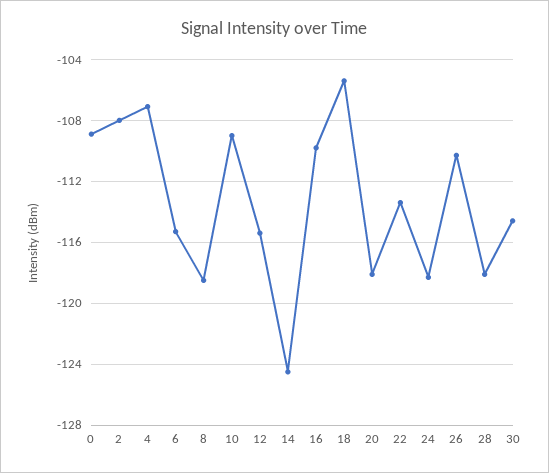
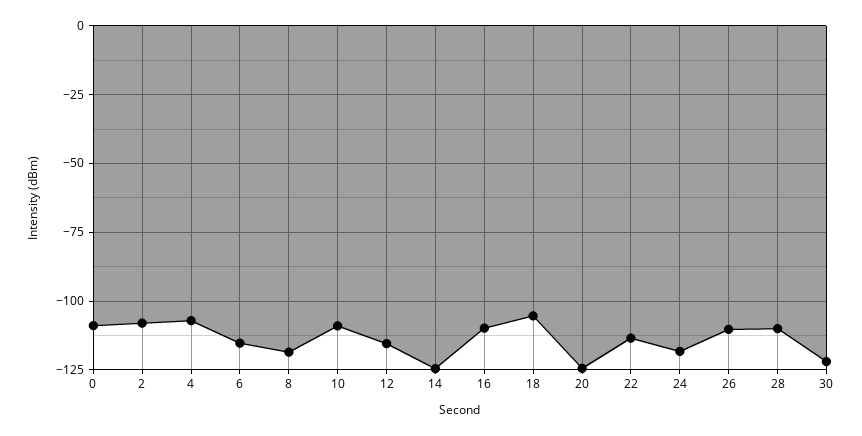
20: -118 -> -125
28: -118 -> -110
30: -114.5 -> -122.5

